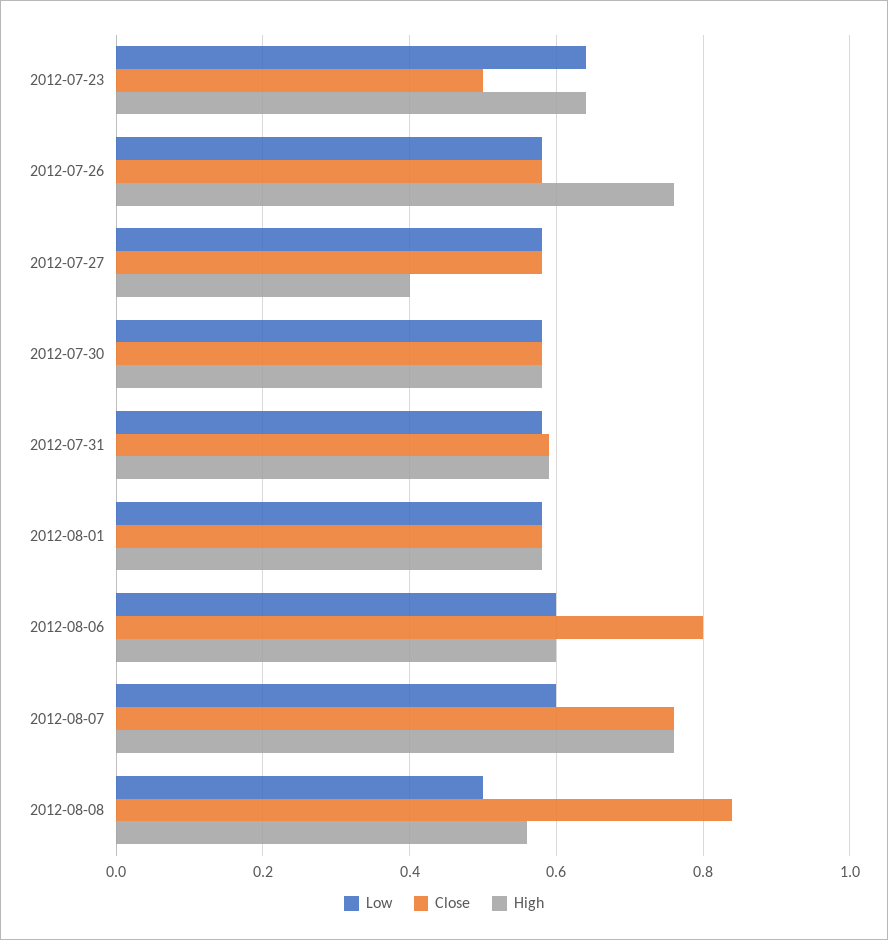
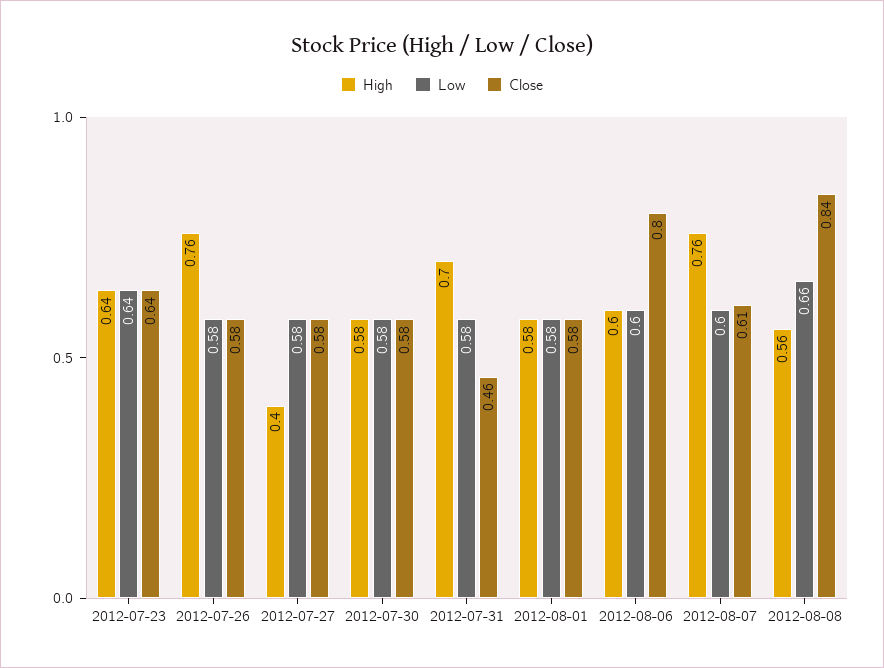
Close, 2012-07-23: 0.5 -> 0.64
Close, 2012-07-31: 0.6 -> 0.46
High, 2012-07-31: 0.6 -> 0.7
Close, 2012-08-07: 0.75 -> 0.61
Low, 2012-08-08: 0.5 -> 0.66

